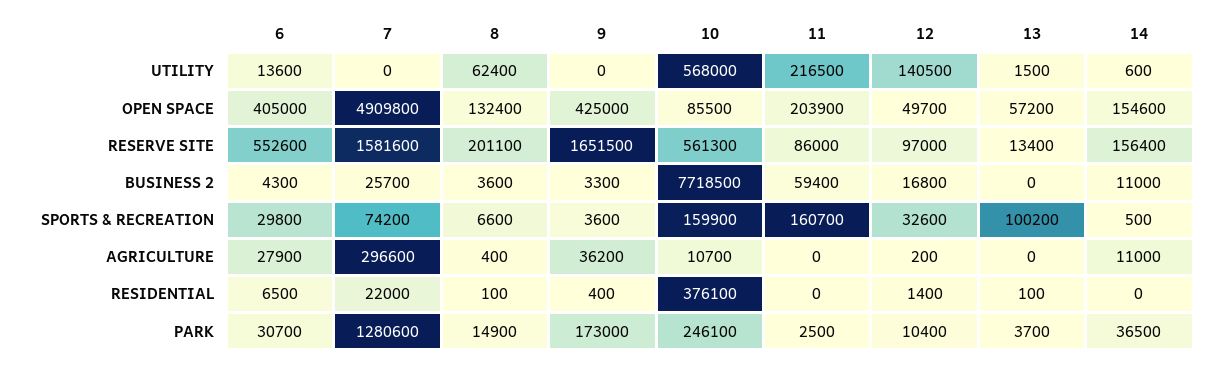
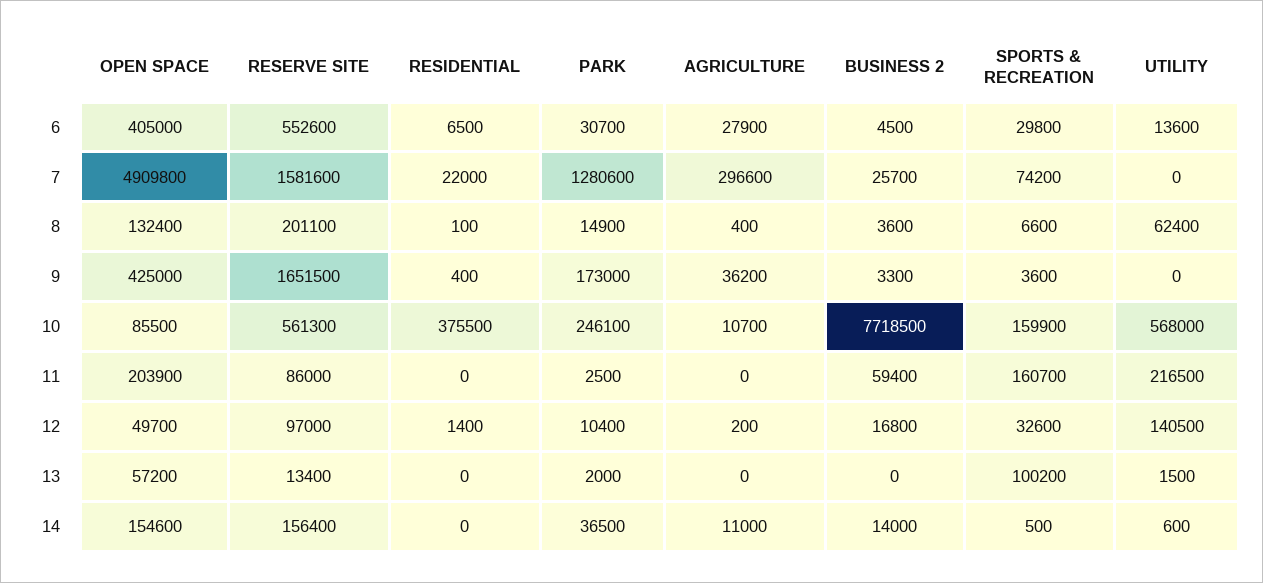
6, BUSINESS 2: 4300 -> 4500
14, BUSINESS 2: 11000 -> 14000
10, RESIDENTIAL: 376100 -> 375500
13, RESIDENTIAL: 100 -> 0
13, PARK: 3700 -> 2000

